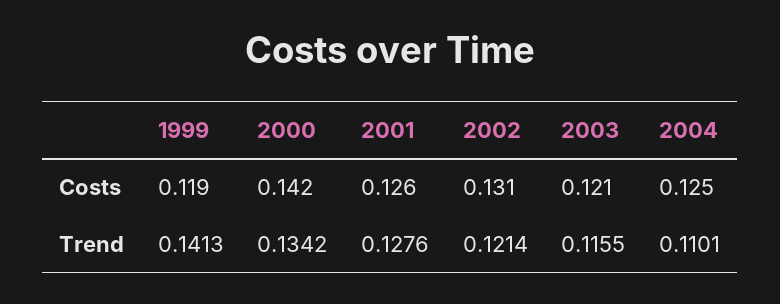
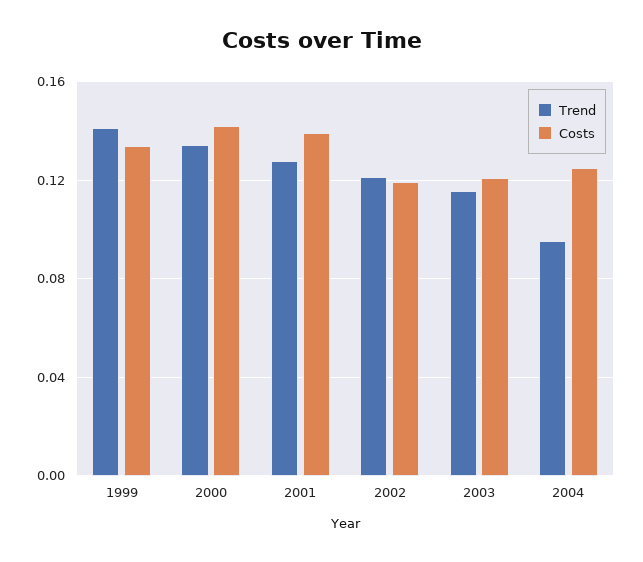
Costs, 1999: 0.119 -> 0.135
Costs, 2001: 0.126 -> 0.14
Costs, 2002: 0.131 -> 0.12
Trend, 2004: 0.1101 -> 0.095

